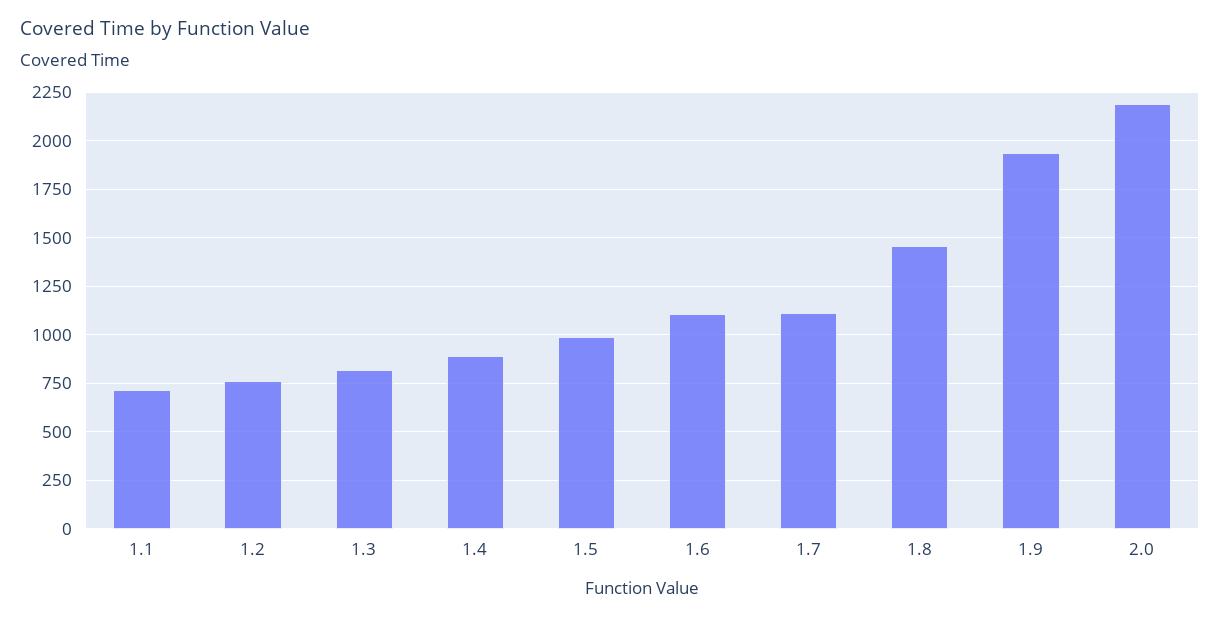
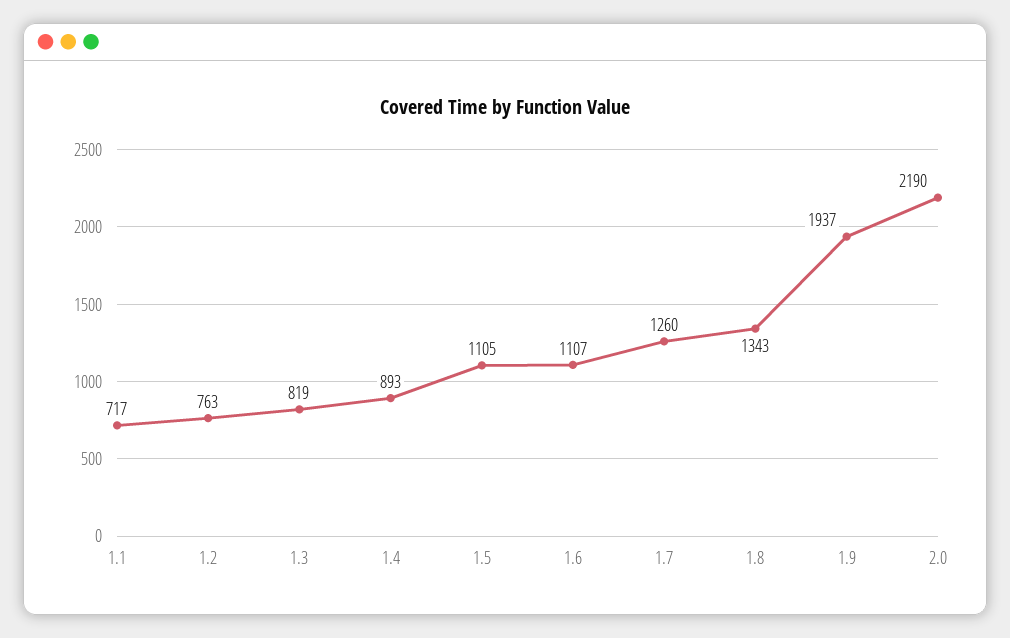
1.5: 1000 -> 1105
1.7: 1100 -> 1260
1.8: 1450 -> 1343

